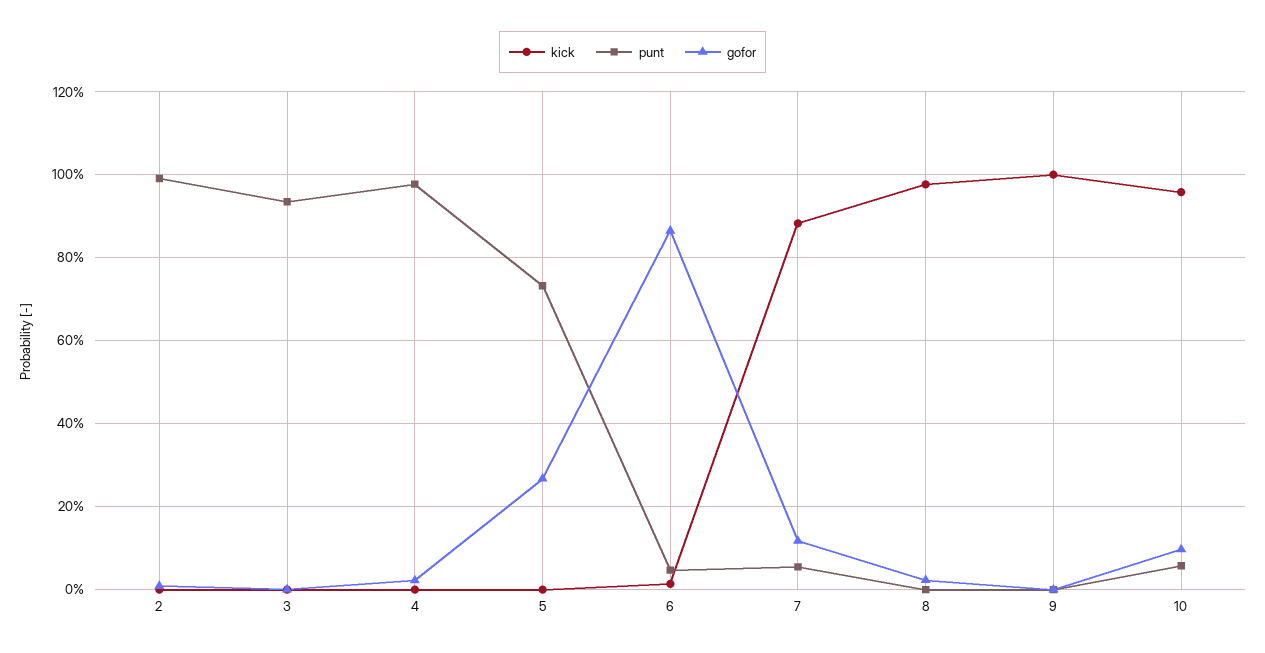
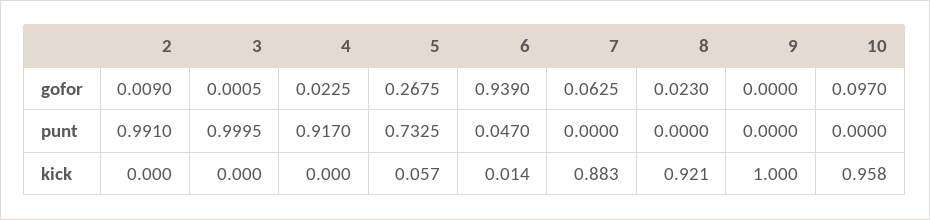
punt, 3: 0.94 -> 0.9995
punt, 4: 0.98 -> 0.917
kick, 5: 0 -> 0.057
gofor, 6: 0.86 -> 0.939
punt, 7: 0.06 -> 0
gofor, 7: 0.12 -> 0.0625
kick, 8: 0.98 -> 0.921
punt, 10: 0.06 -> 0

